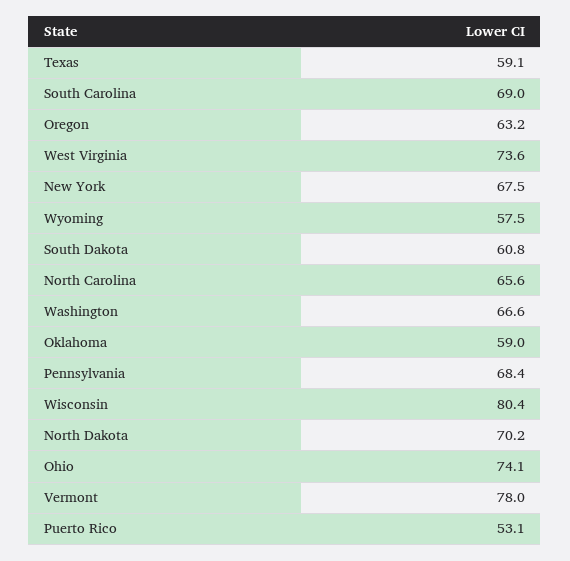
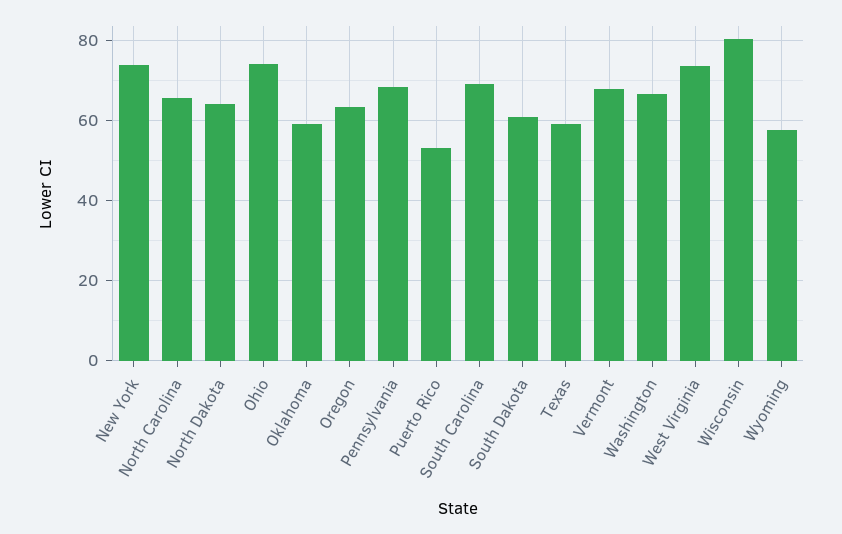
New York: 67.5 -> 74
North Dakota: 70.2 -> 64
Vermont: 78 -> 68

